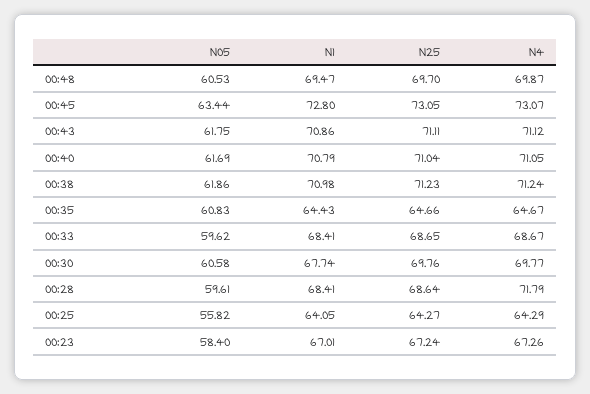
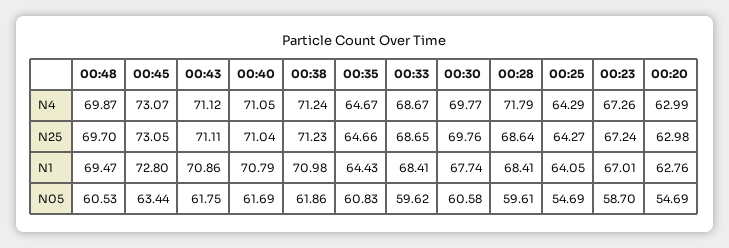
N05, 00:25: 55.82 -> 54.69
N05, 00:23: 58.4 -> 58.7
N4, 00:20: none -> 62.99
N25, 00:20: none -> 62.98
N1, 00:20: none -> 62.76
N05, 00:20: none -> 54.69

